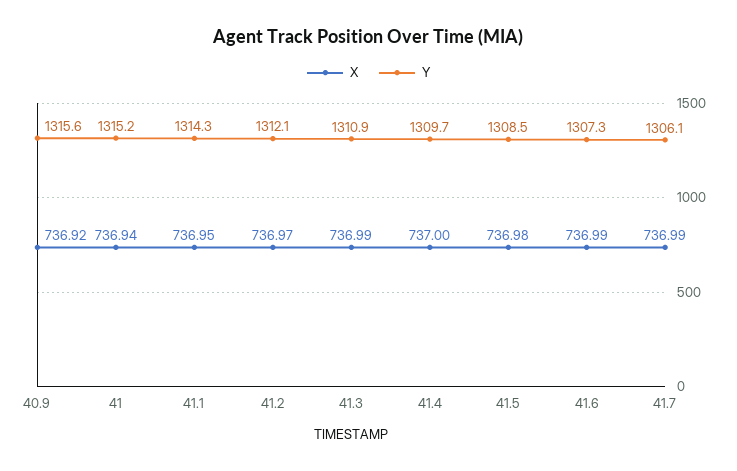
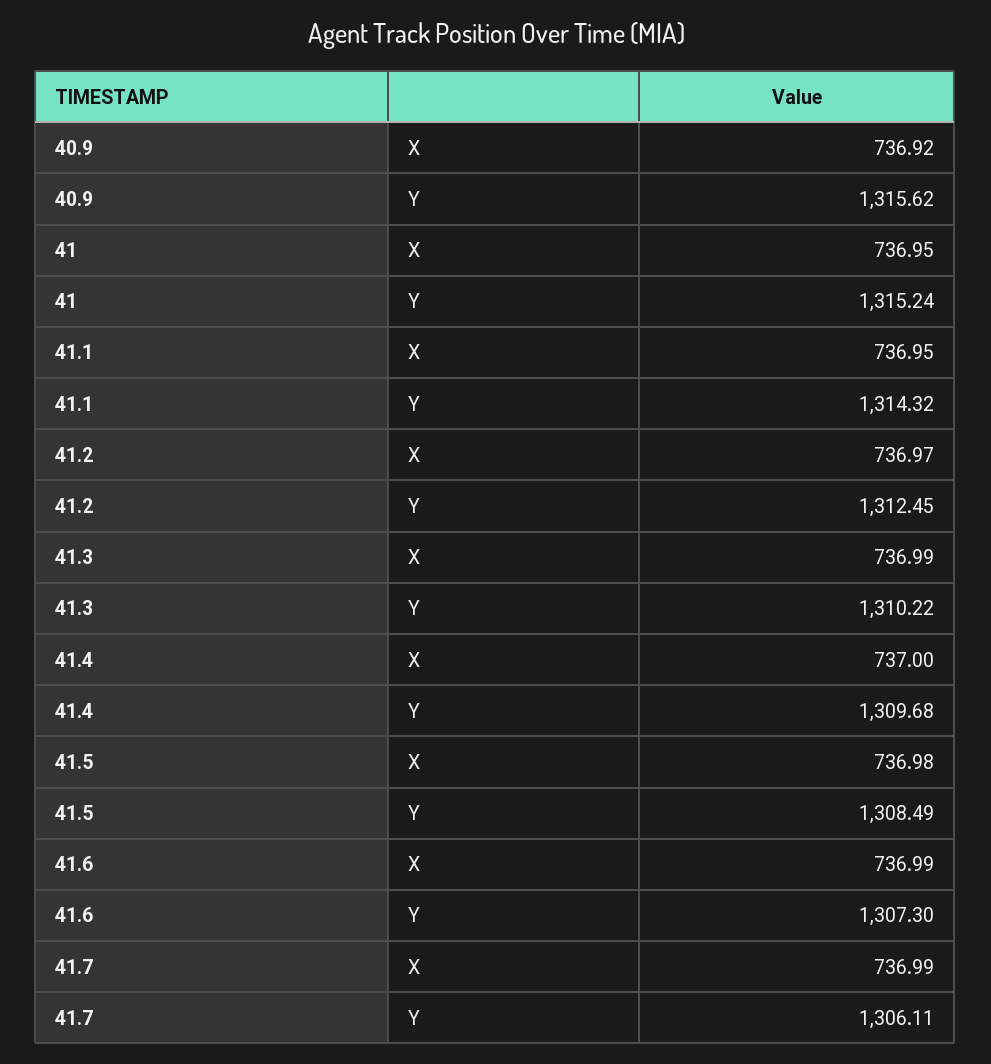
X, 41: 736.94 -> 736.95
Y, 41.2: 1312.1 -> 1312.45
Y, 41.3: 1310.9 -> 1310.22

